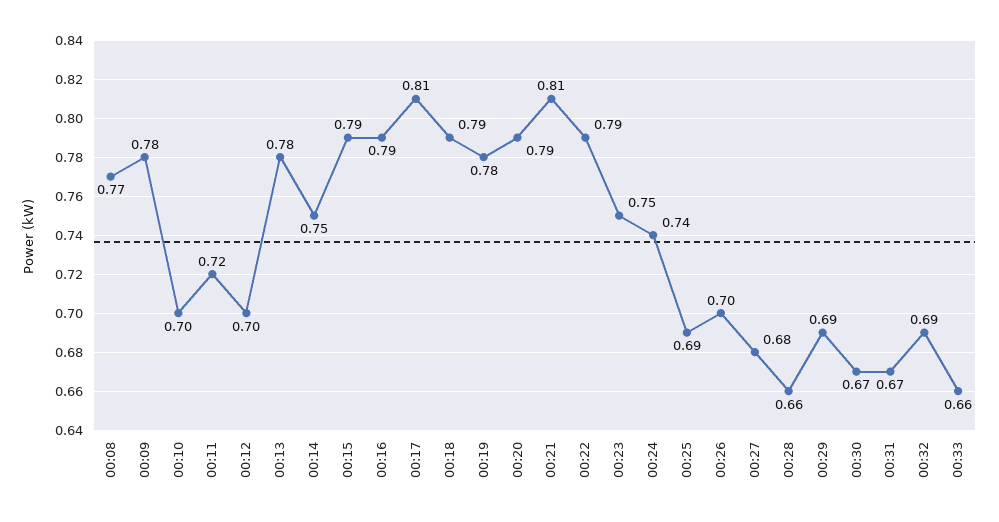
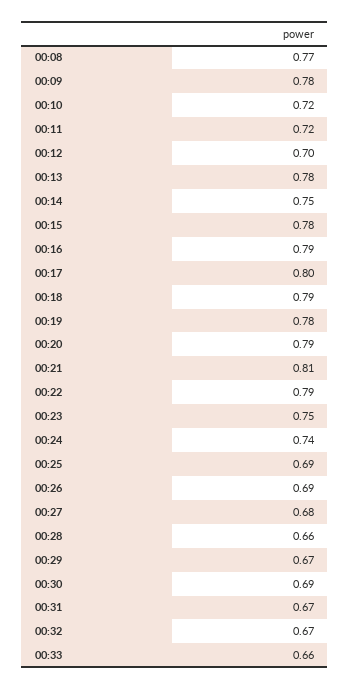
00:10: 0.7 -> 0.72
00:15: 0.79 -> 0.78
00:17: 0.81 -> 0.8
00:26: 0.7 -> 0.69
00:29: 0.69 -> 0.67
00:30: 0.67 -> 0.69
00:32: 0.69 -> 0.67

